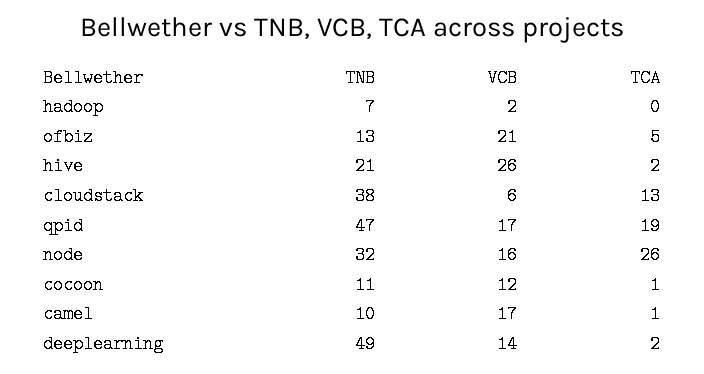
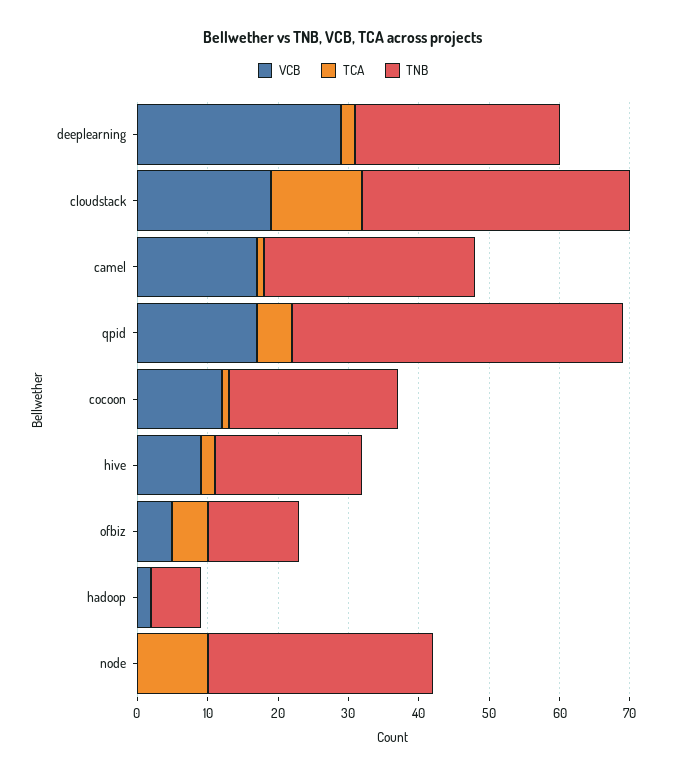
VCB, ofbiz: 21 -> 5
VCB, hive: 26 -> 10
VCB, cloudstack: 6 -> 20
TCA, qpid: 19 -> 5
VCB, node: 16 -> 0
TCA, node: 26 -> 10
TNB, cocoon: 11 -> 25
TNB, camel: 10 -> 30
TNB, deeplearning: 49 -> 30
VCB, deeplearning: 14 -> 30

